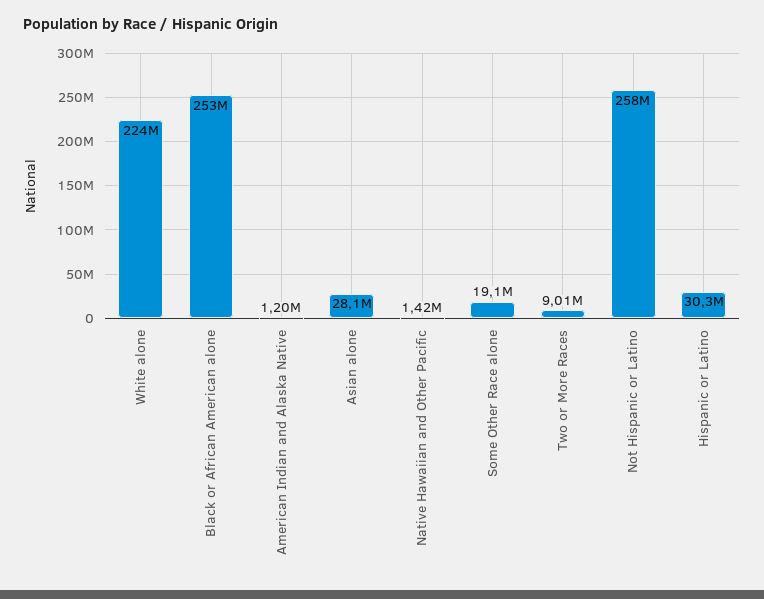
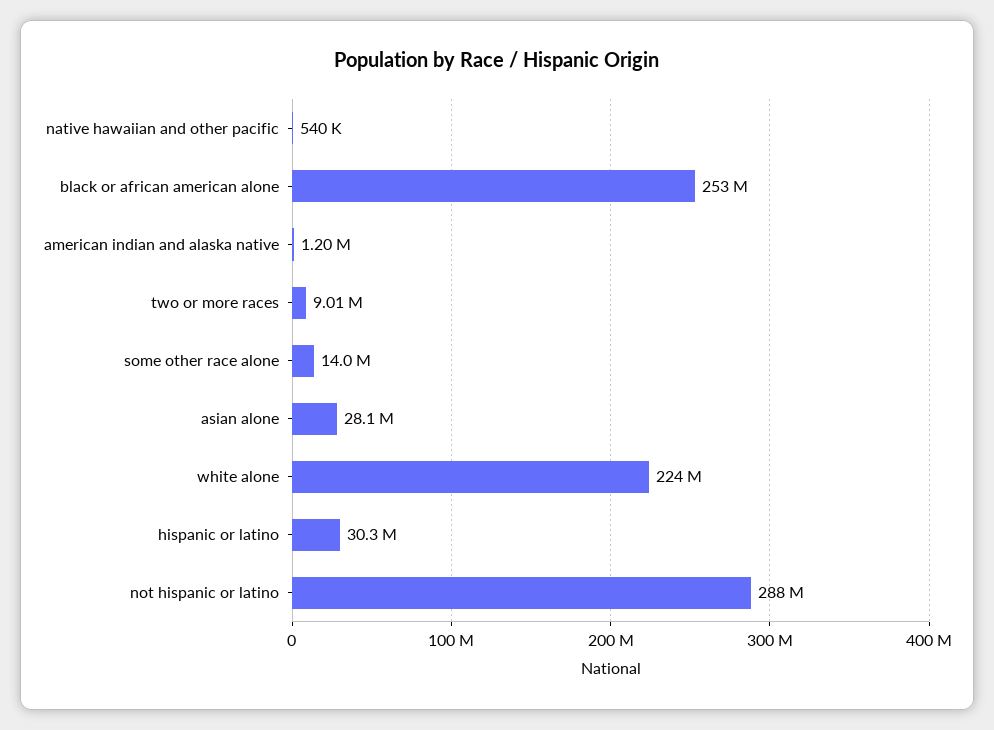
Native Hawaiian and Other Pacific: 1420000 -> 540000
Some Other Race alone: 19100000 -> 14000000
Not Hispanic or Latino: 258000000 -> 288000000

